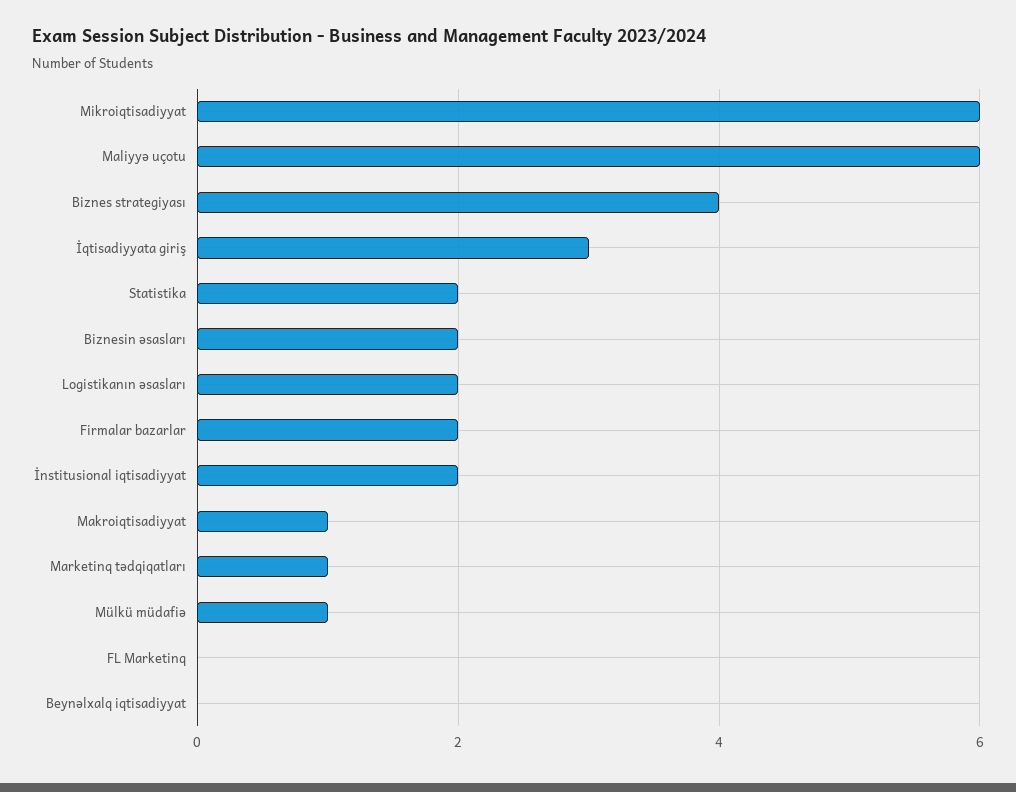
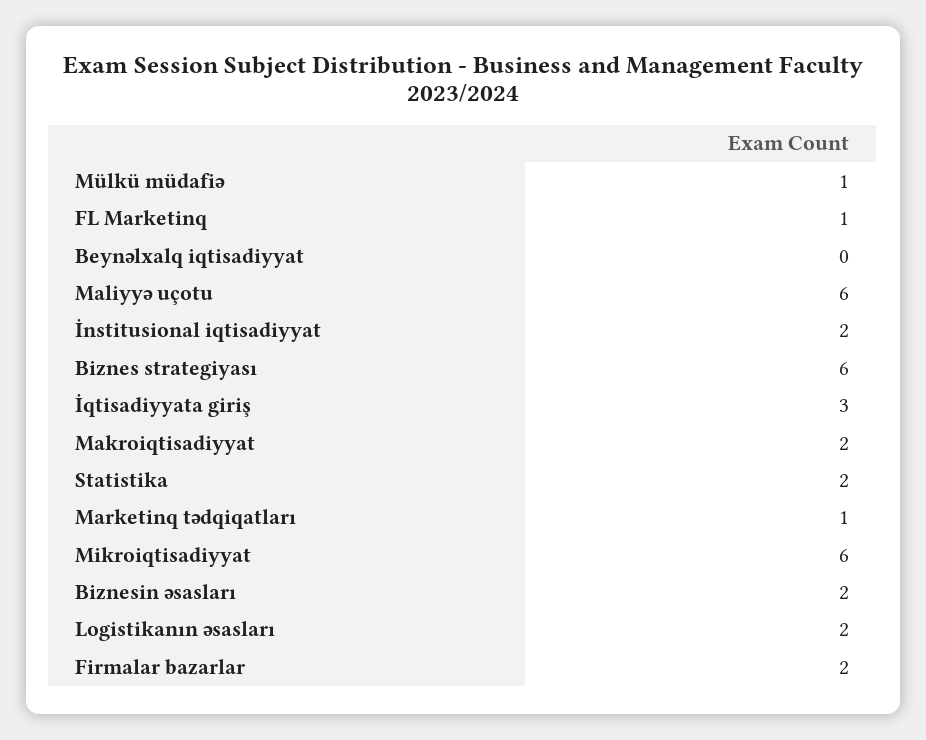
Biznes strategiyası: 4 -> 6
Makroiqtisadiyyat: 1 -> 2
FL Marketinq: 0 -> 1

